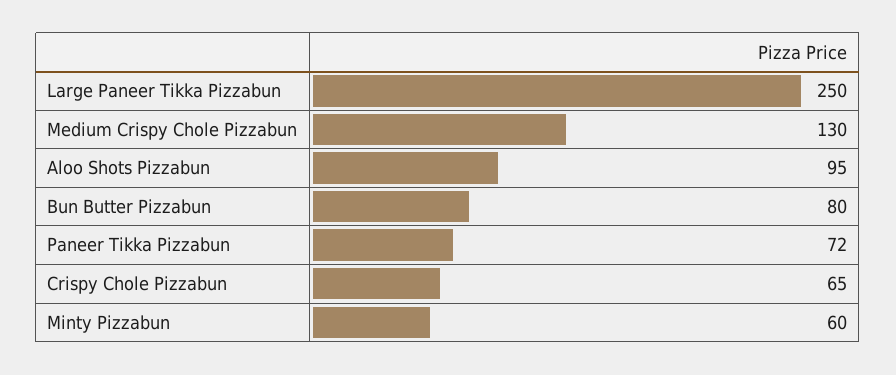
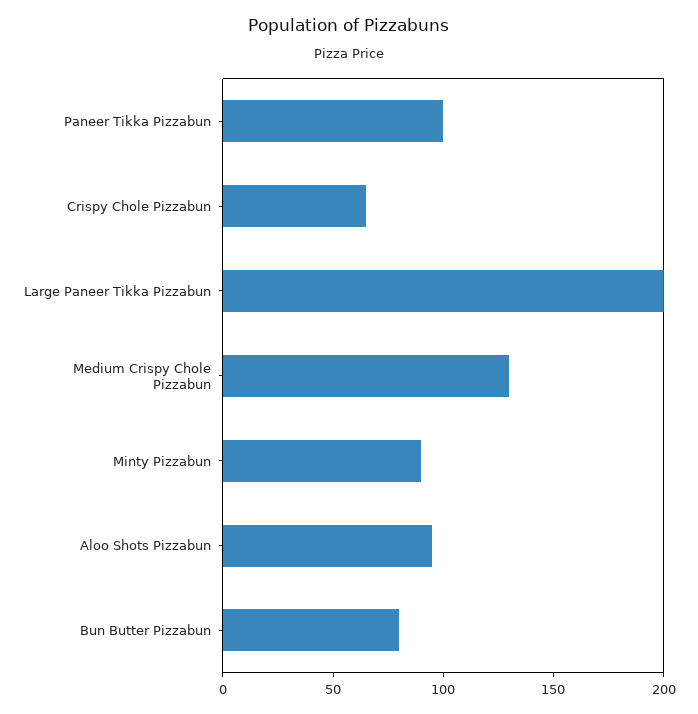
Large Paneer Tikka Pizzabun: 250 -> 200
Paneer Tikka Pizzabun: 72 -> 100
Minty Pizzabun: 60 -> 90

